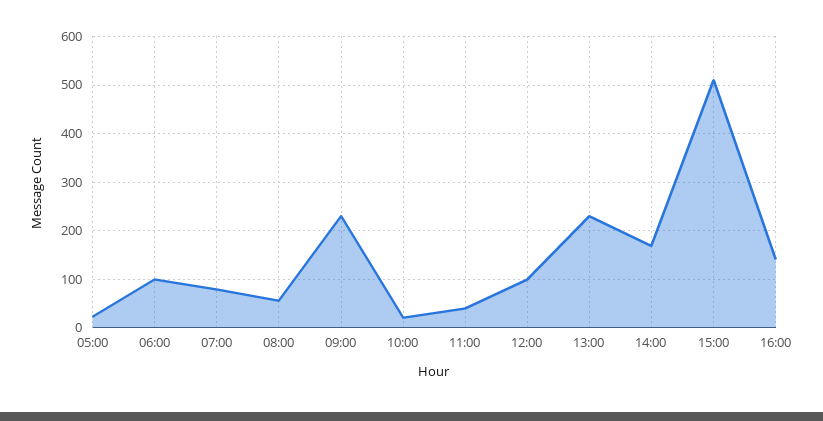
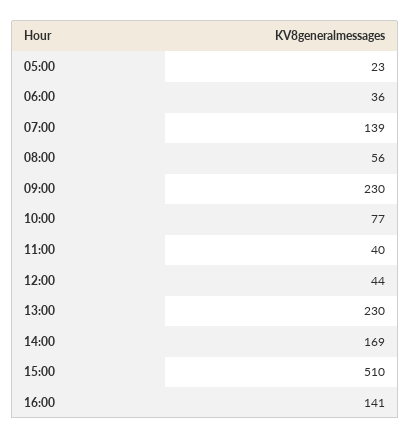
06:00: 100 -> 36
07:00: 80 -> 139
10:00: 20 -> 77
12:00: 100 -> 44

